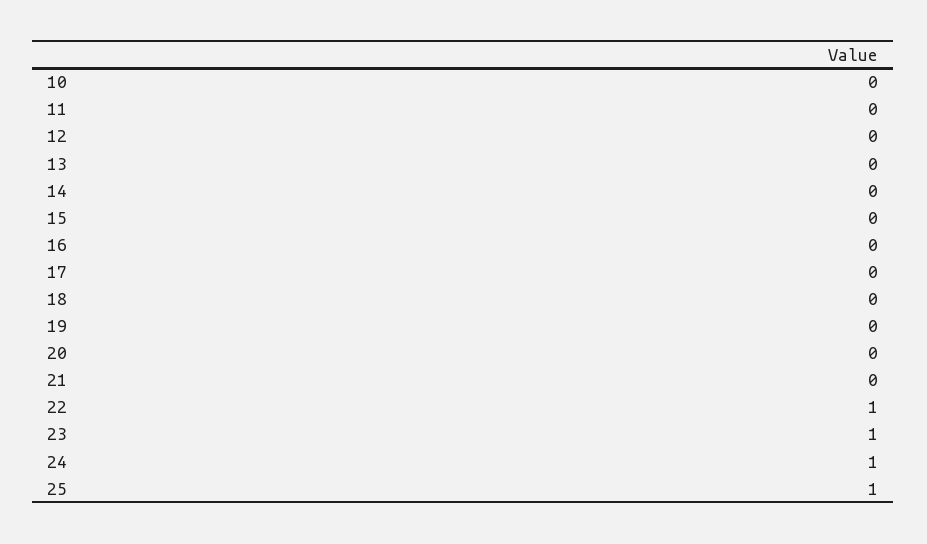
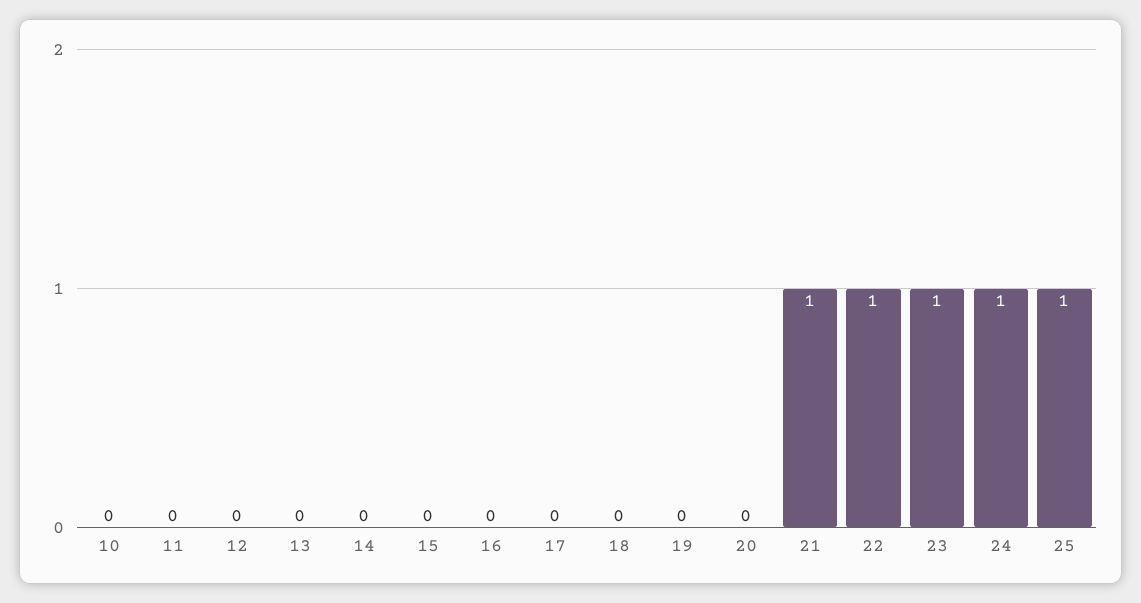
21: 0 -> 1

